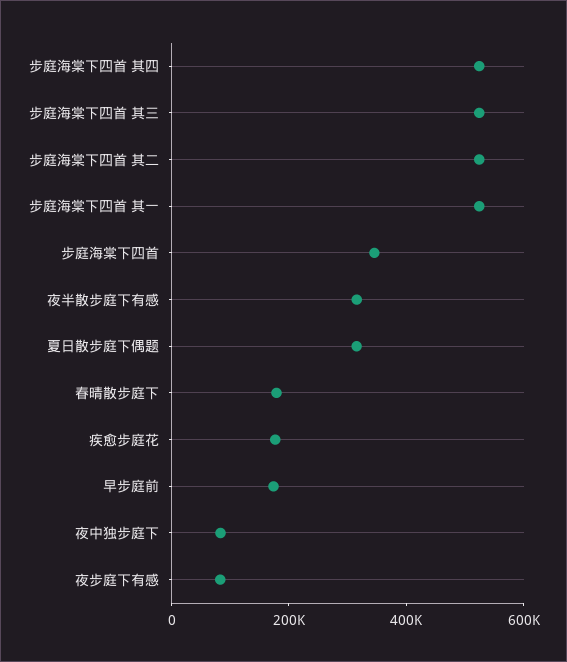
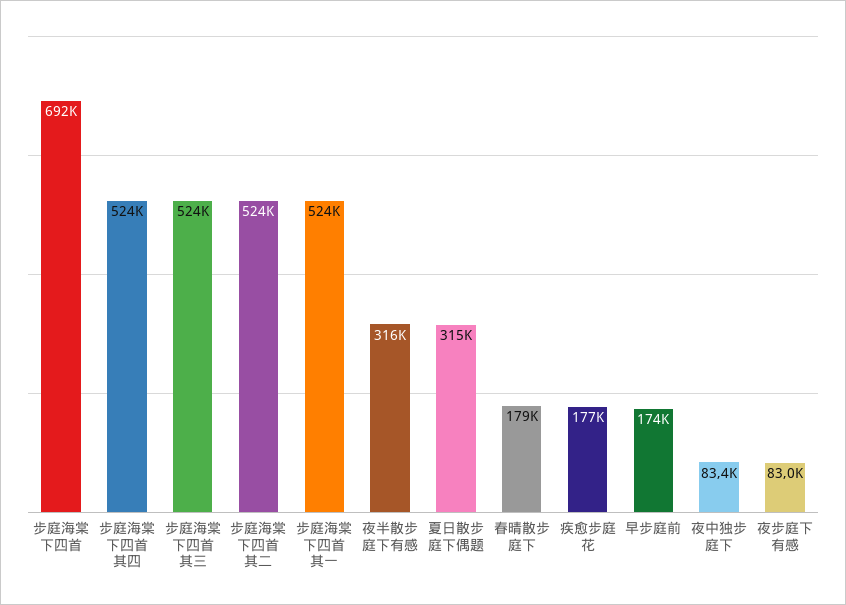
步庭海棠下四首: 350000 -> 692000

